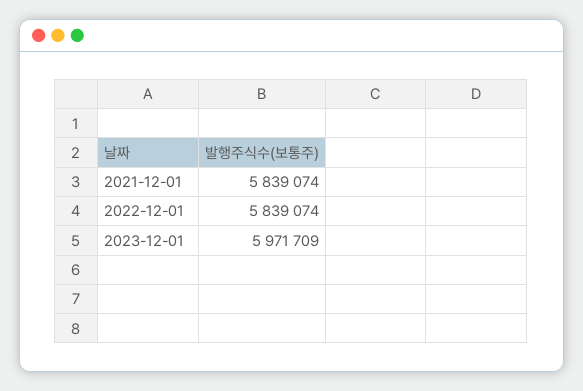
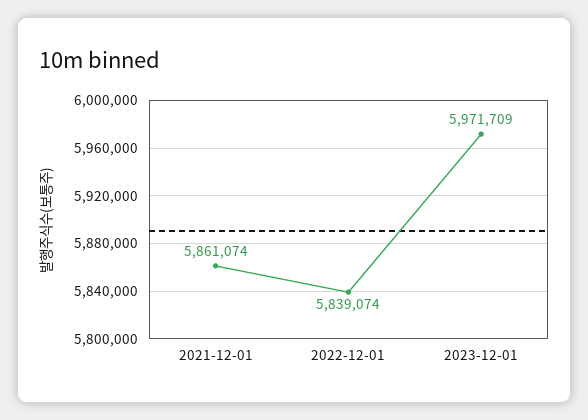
2021-12-01: 5839074 -> 5861074

